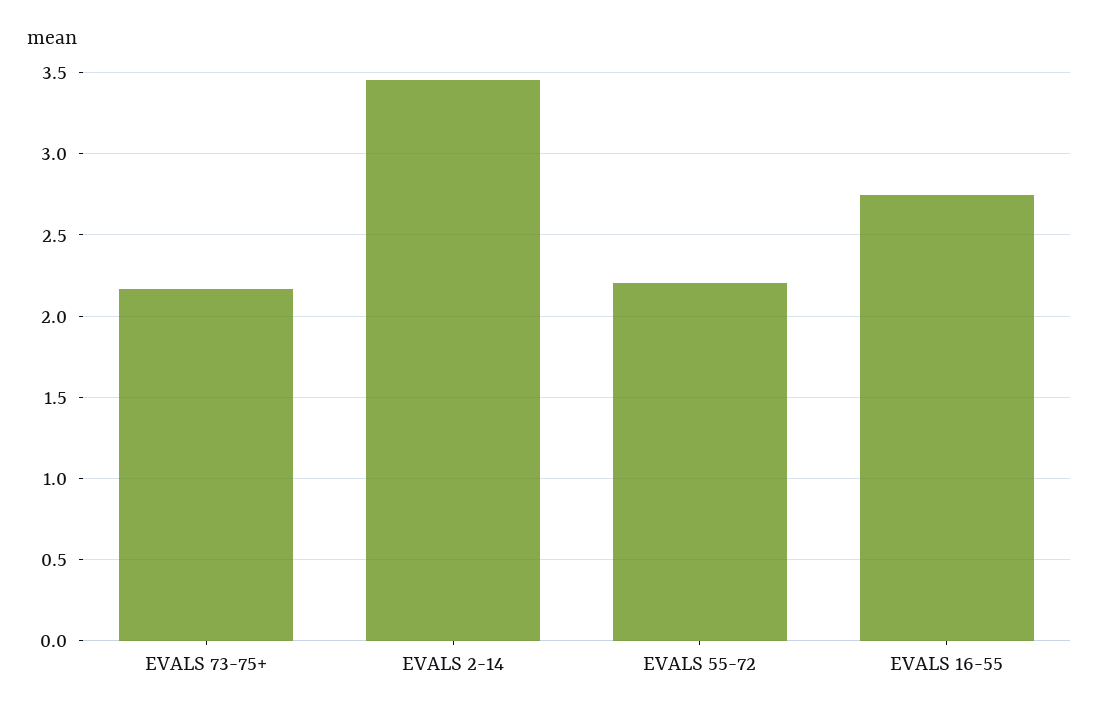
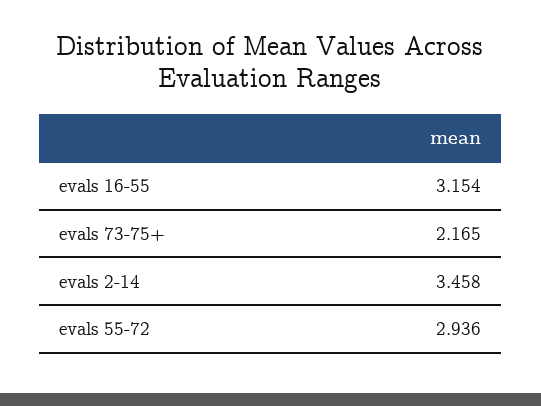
EVALS 55-72: 2.2 -> 2.936
EVALS 16-55: 2.75 -> 3.154

